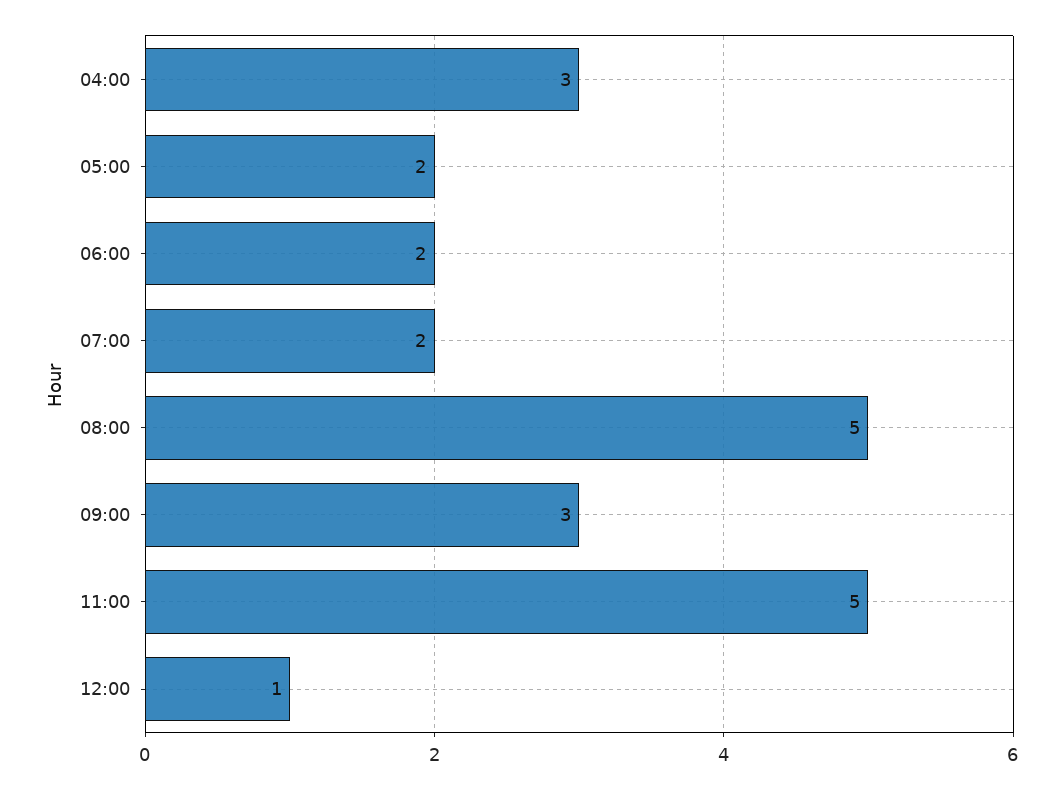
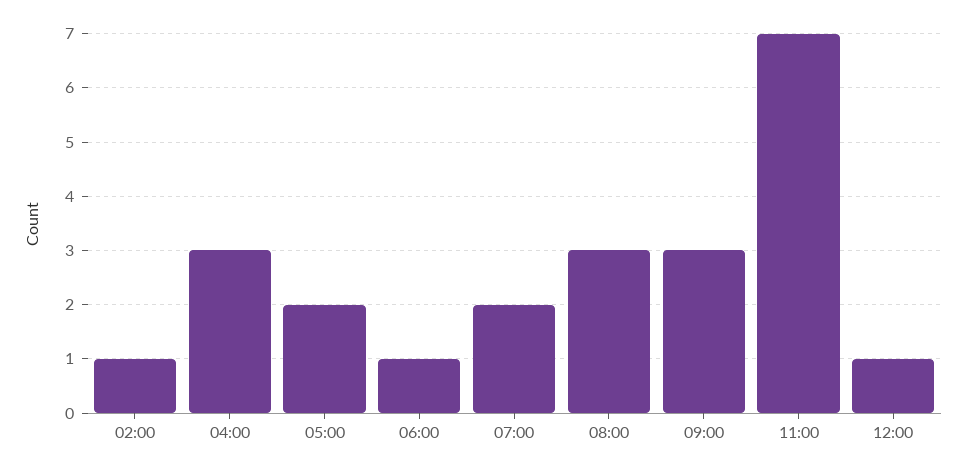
06:00: 2 -> 1
08:00: 5 -> 3
11:00: 5 -> 7
02:00: none -> 1

